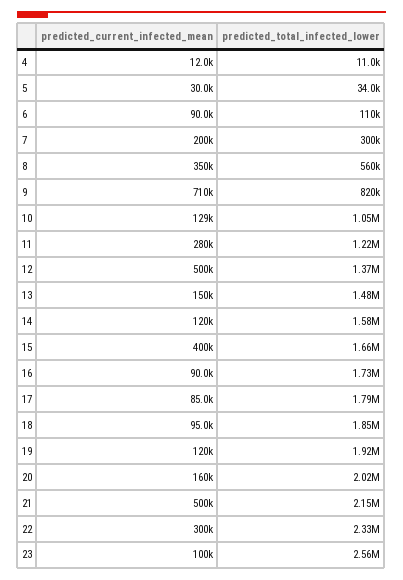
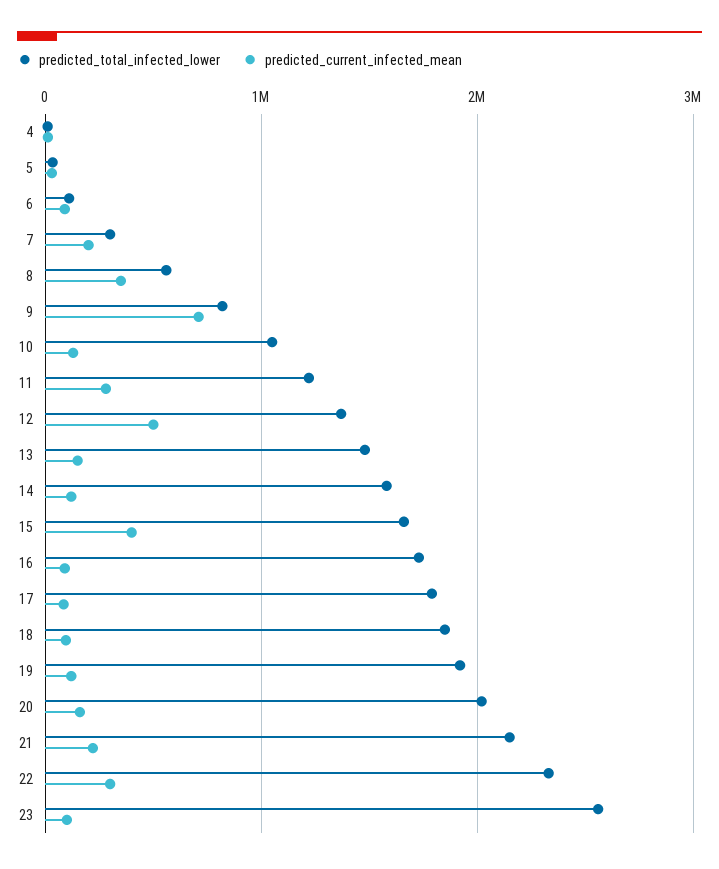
predicted_current_infected_mean, 21: 500000 -> 200000

